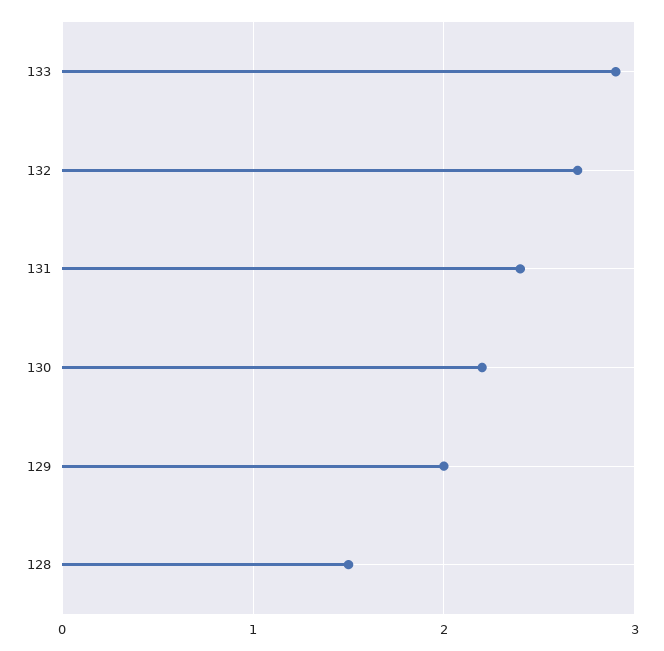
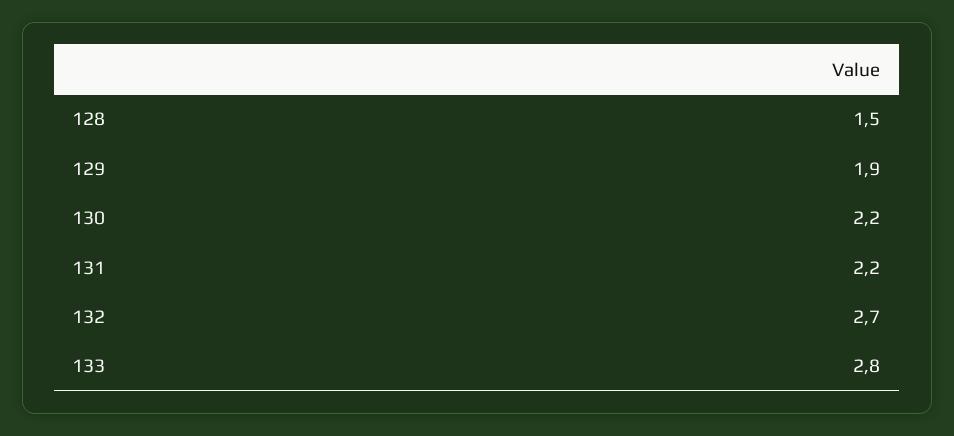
133: 2.9 -> 2.8
131: 2.4 -> 2.2
129: 2 -> 1.9

